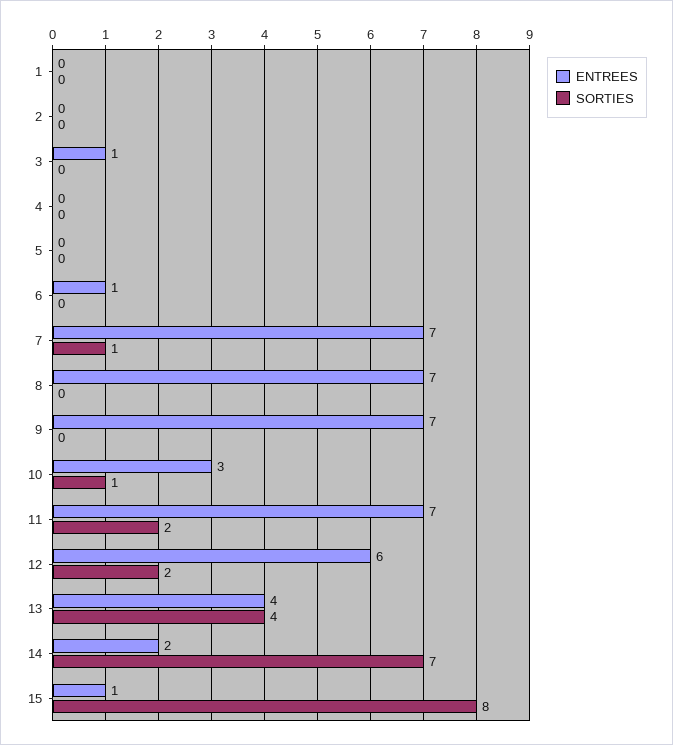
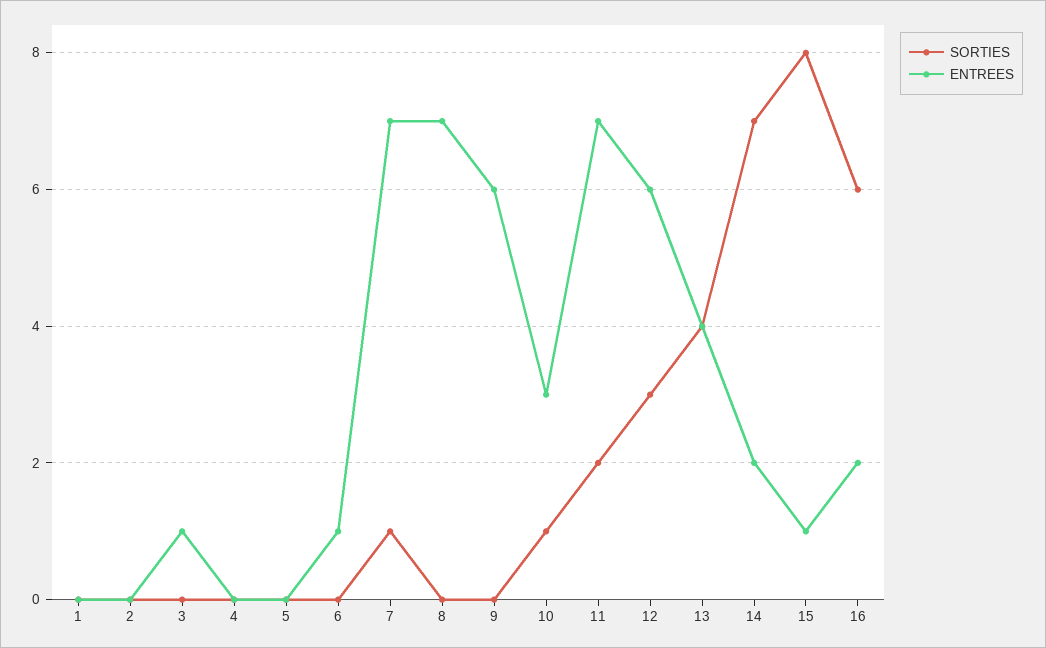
ENTREES, 9: 7 -> 6
SORTIES, 12: 2 -> 3
SORTIES, 16: none -> 6
ENTREES, 16: none -> 2

